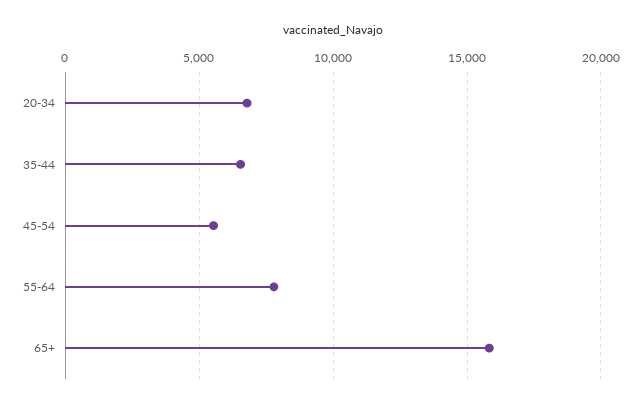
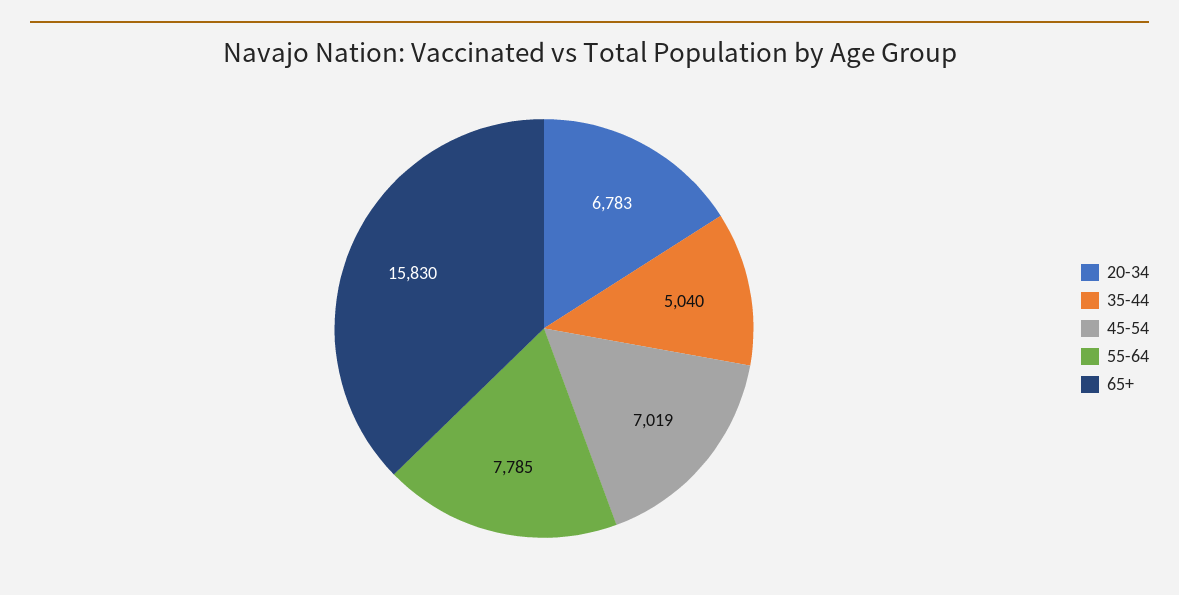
35-44: 6500 -> 5040
45-54: 5500 -> 7019

